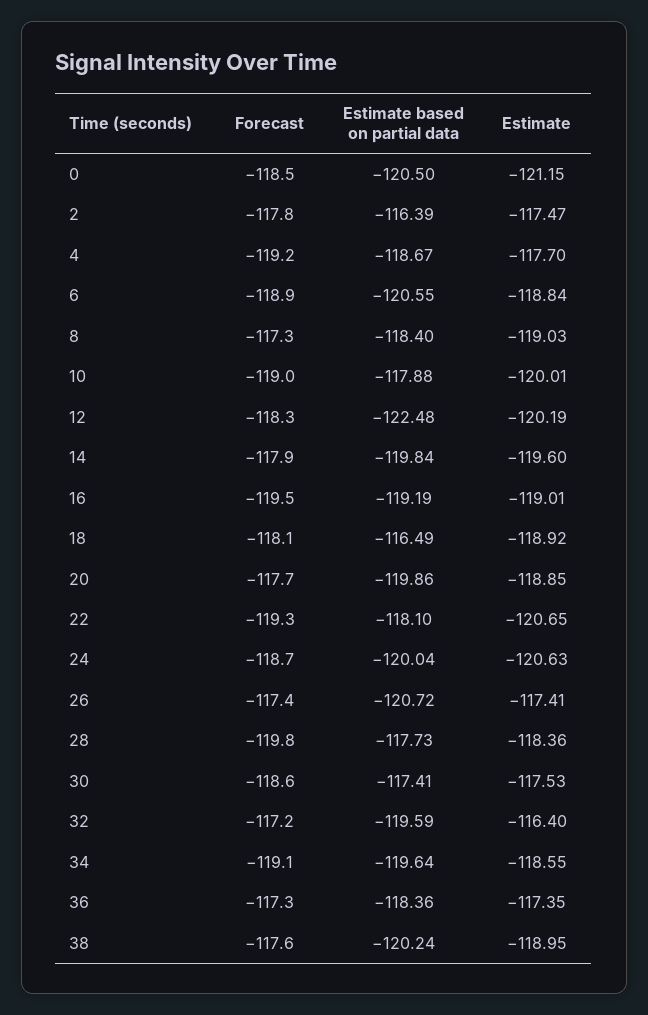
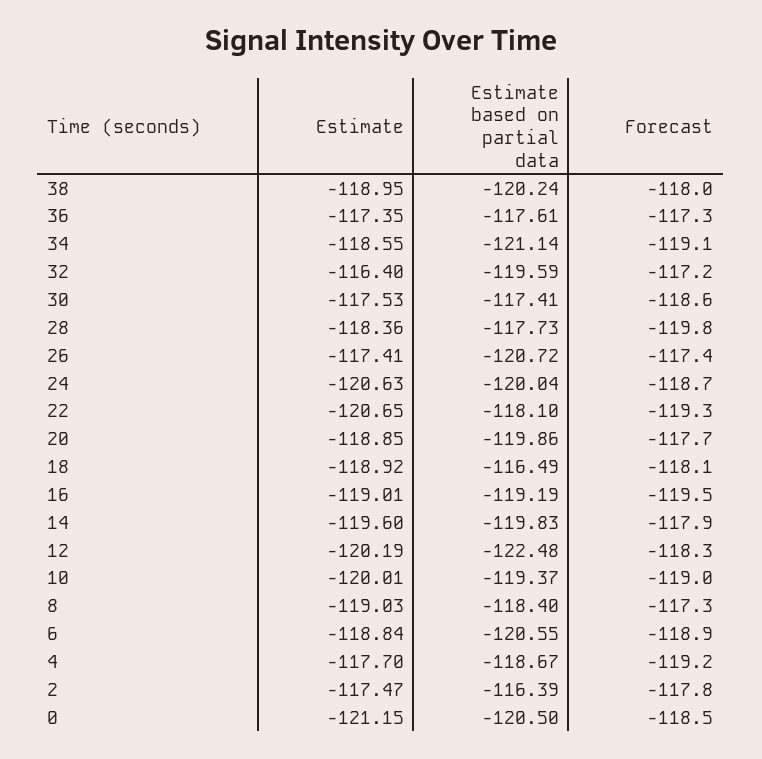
Estimate based on partial data, 10: -117.88 -> -119.37
Estimate based on partial data, 14: -119.84 -> -119.83
Estimate based on partial data, 34: -119.64 -> -121.14
Estimate based on partial data, 36: -118.36 -> -117.61
Forecast, 38: -117.6 -> -118

